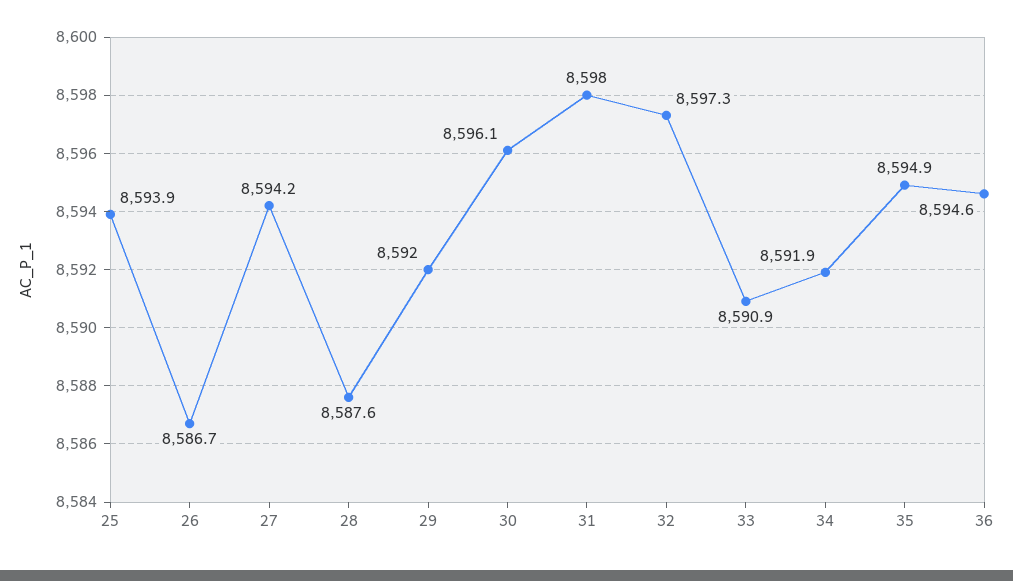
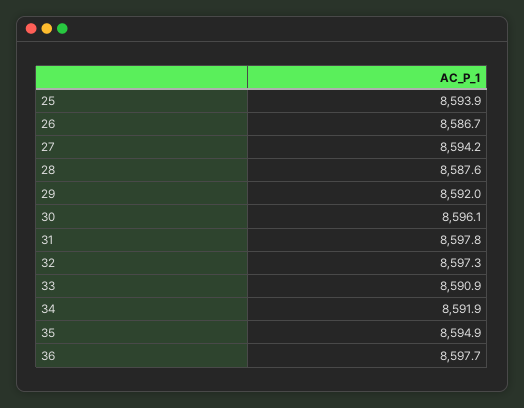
31: 8598 -> 8597.8
36: 8594.6 -> 8597.7

